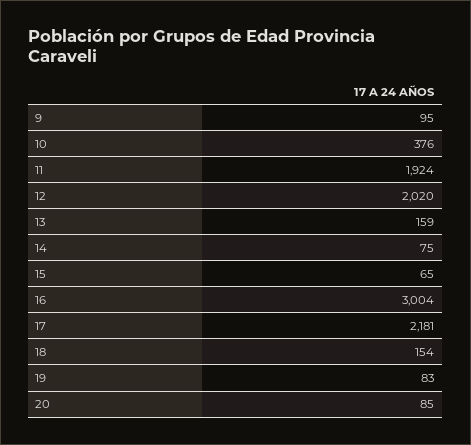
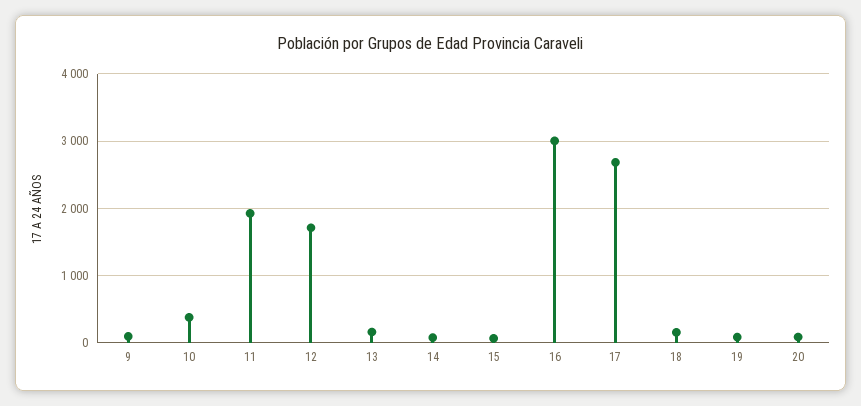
12: 2020 -> 1700
17: 2181 -> 2700

